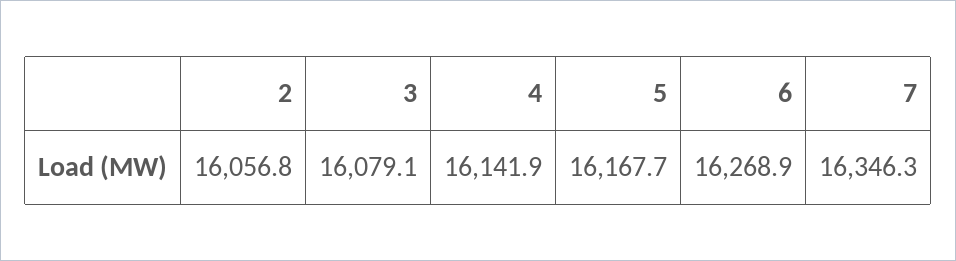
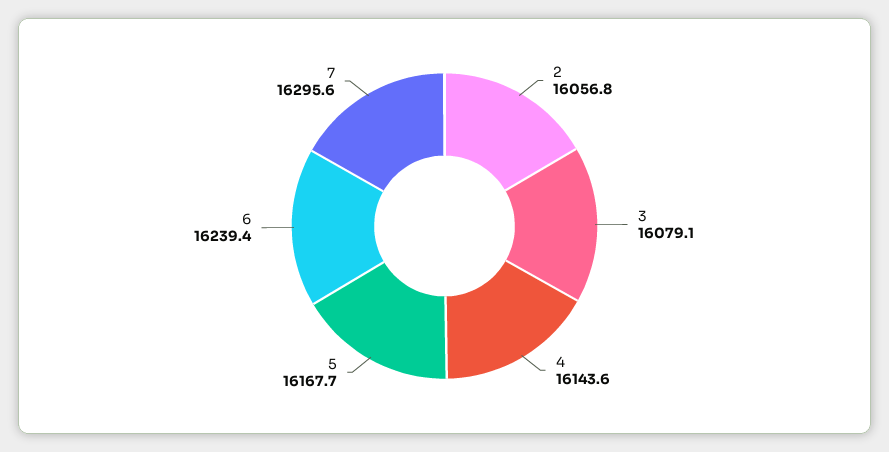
4: 16141.9 -> 16143.6
6: 16268.9 -> 16239.4
7: 16346.3 -> 16295.6

